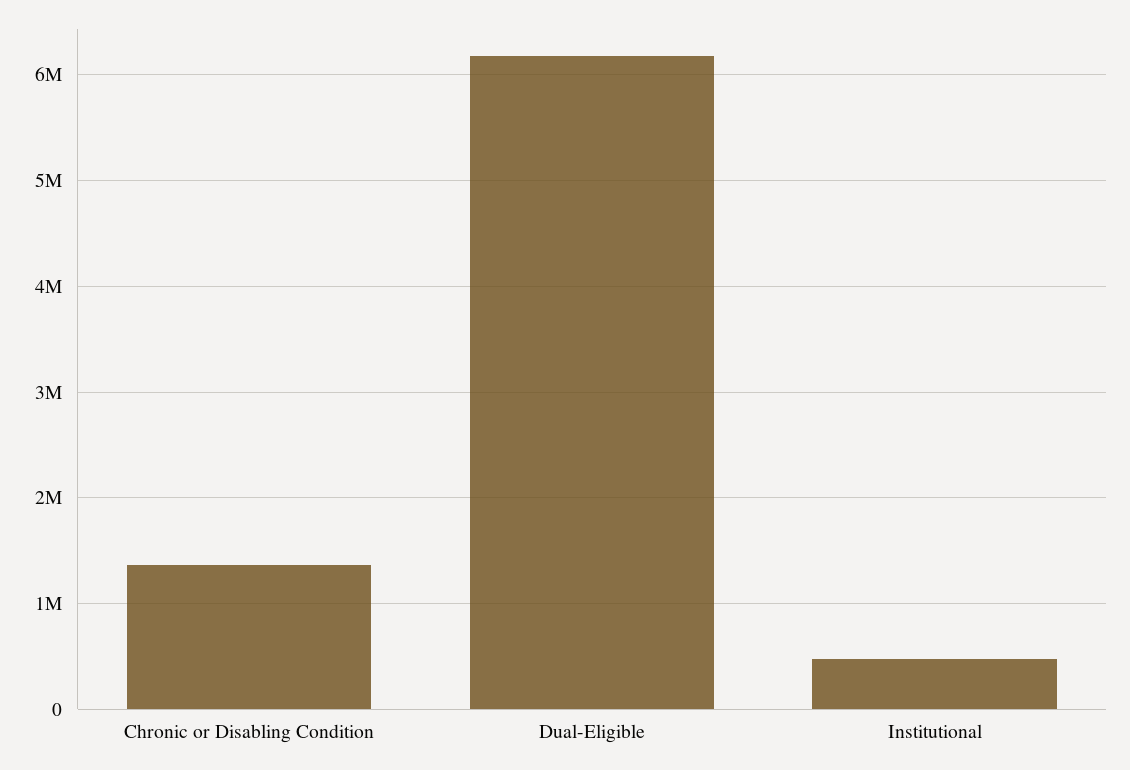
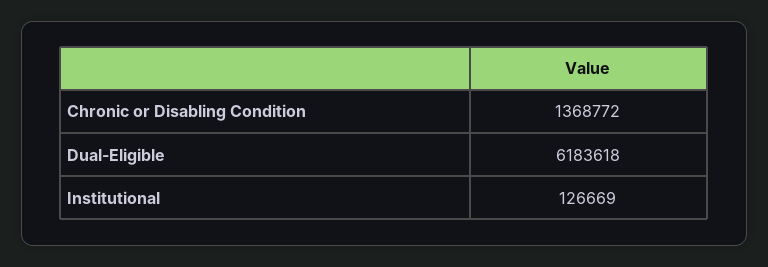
Institutional: 500000 -> 126669

